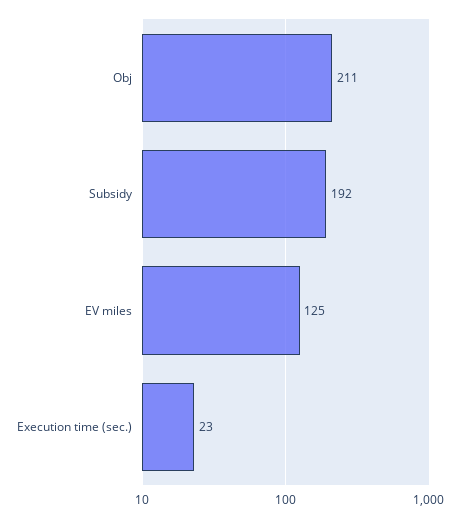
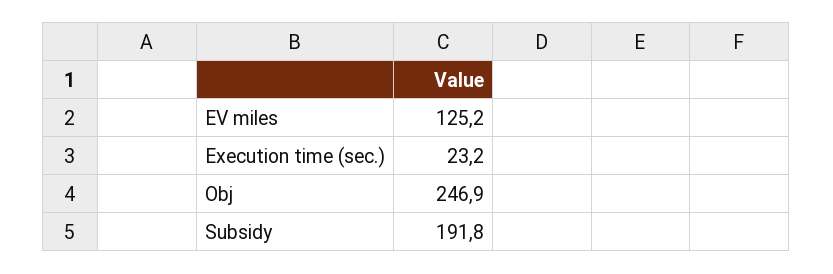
Obj: 211 -> 246.9

